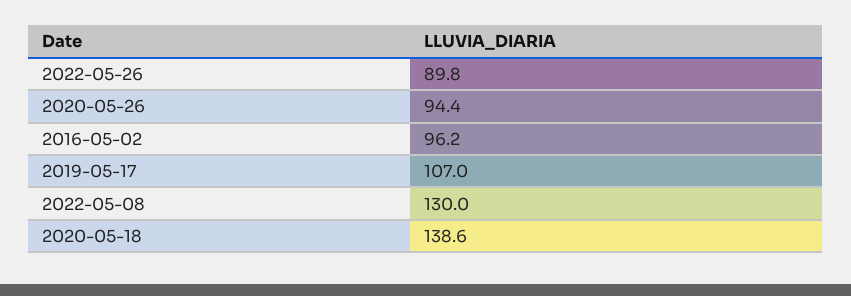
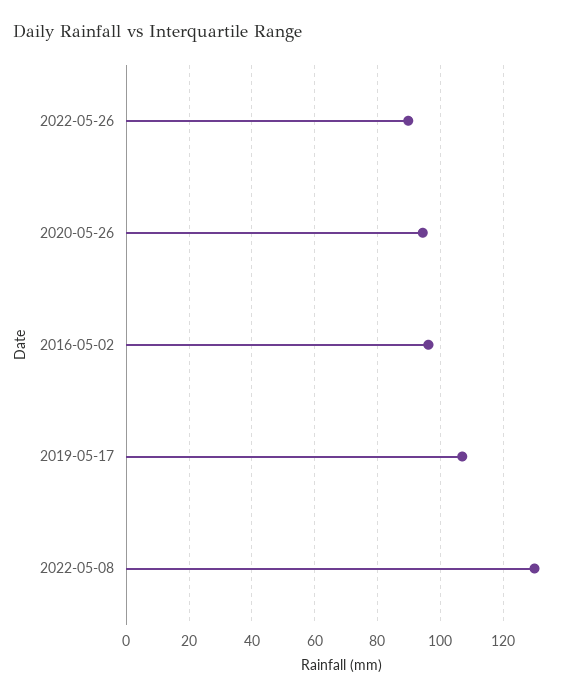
2020-05-18: 138.6 -> none

